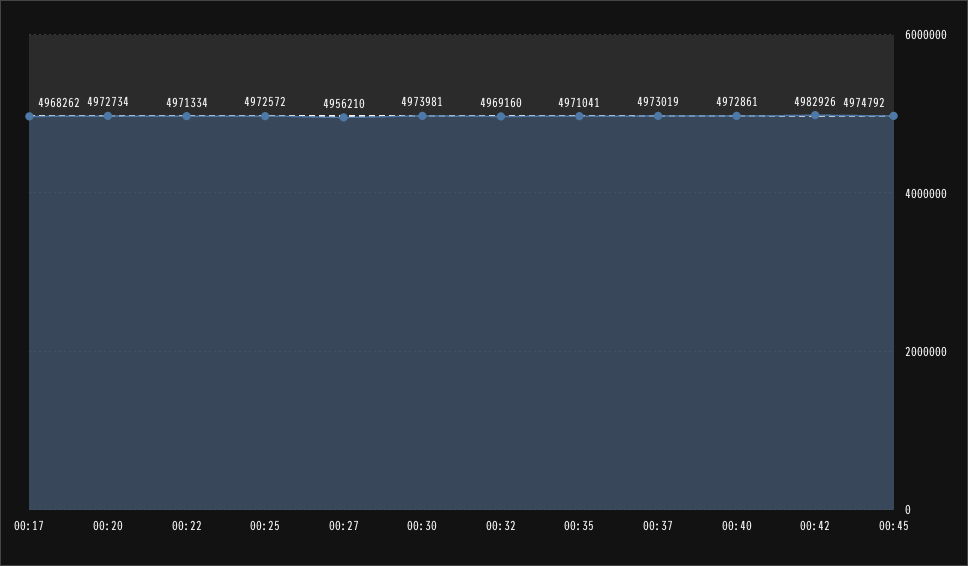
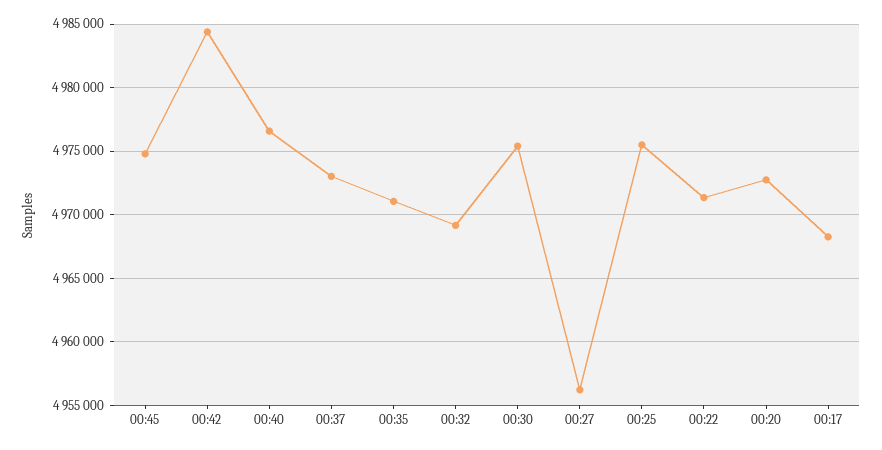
00:25: 4972572 -> 4975500
00:30: 4973981 -> 4975500
00:40: 4972861 -> 4976500
00:42: 4982926 -> 4984500

